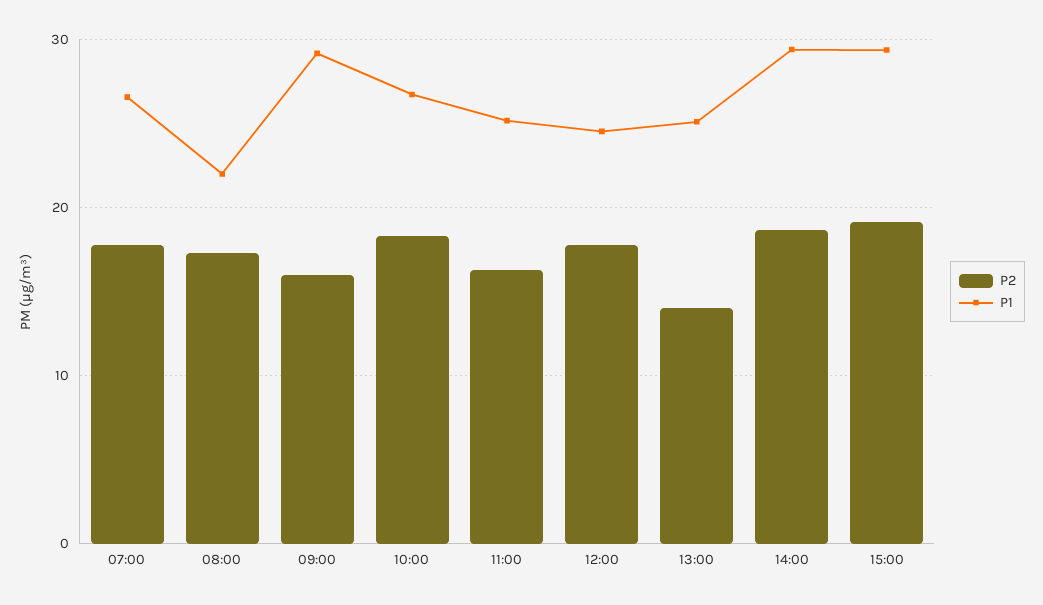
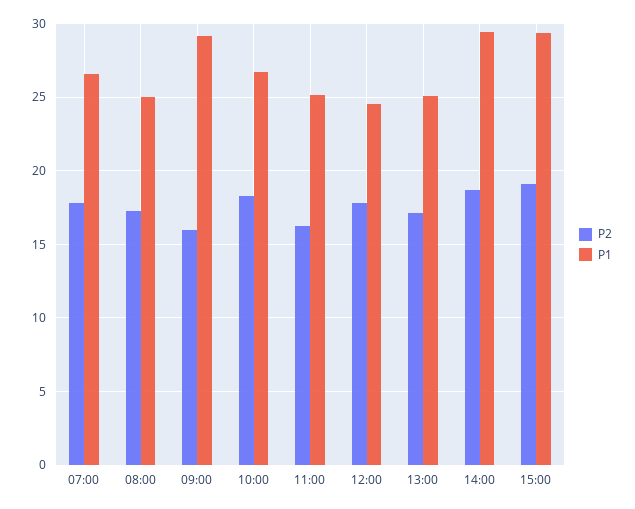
P1, 08:00: 22 -> 25
P2, 13:00: 14 -> 17

